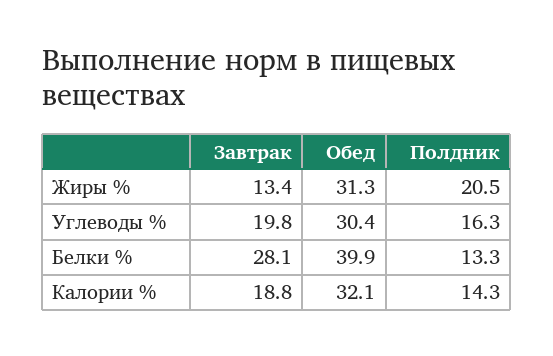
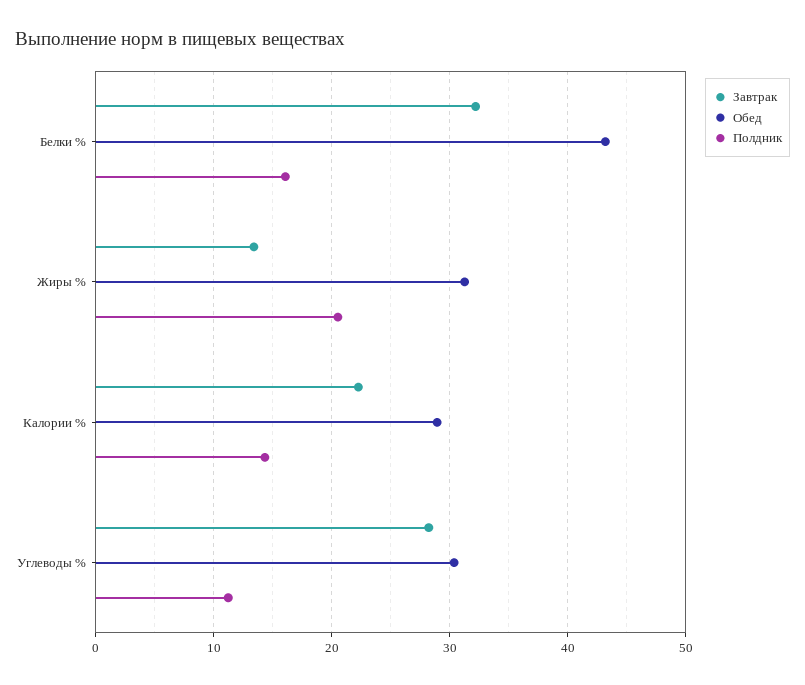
Завтрак, Углеводы %: 19.8 -> 28
Полдник, Углеводы %: 16.3 -> 11
Завтрак, Белки %: 28.1 -> 32
Обед, Белки %: 39.9 -> 43
Полдник, Белки %: 13.3 -> 16
Завтрак, Калории %: 18.8 -> 22
Обед, Калории %: 32.1 -> 29

